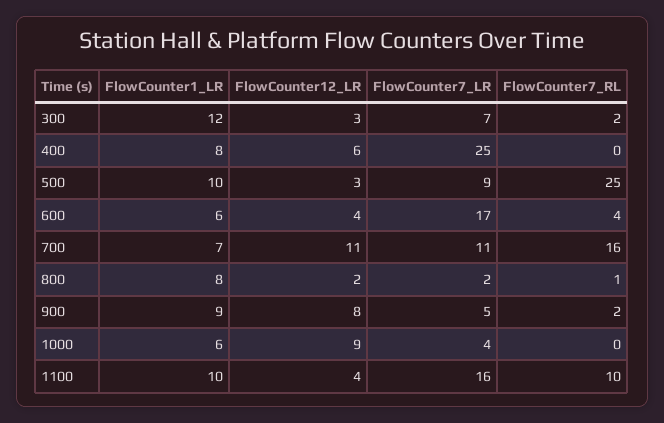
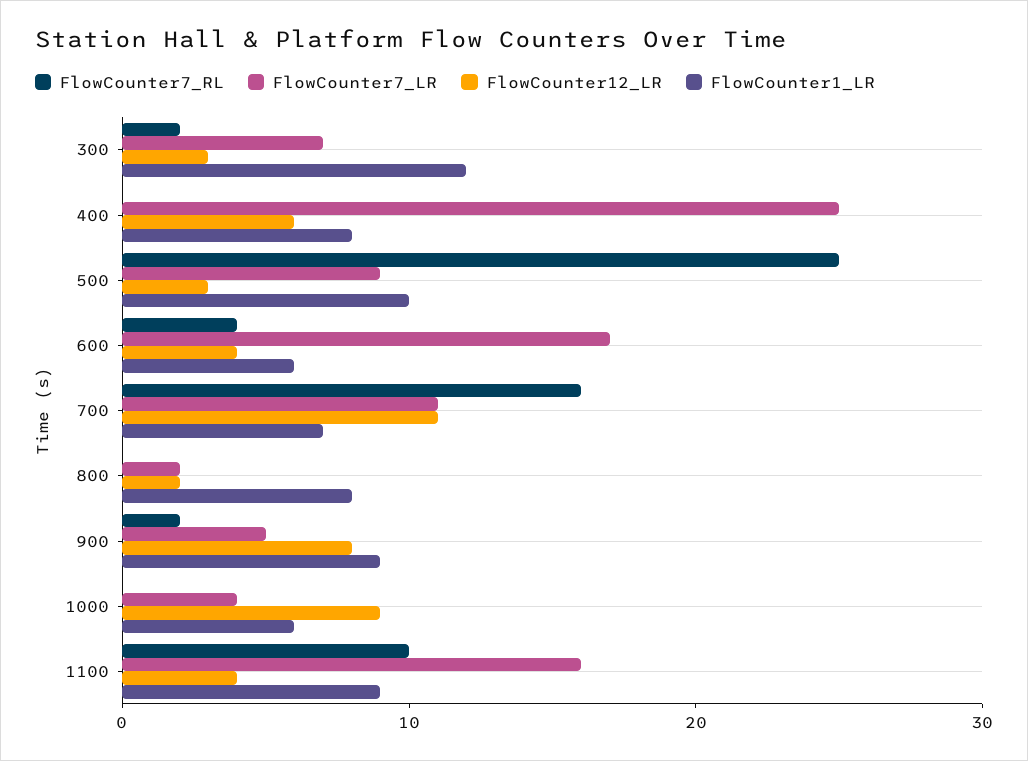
FlowCounter7_RL, 800: 1 -> 0
FlowCounter1_LR, 1100: 10 -> 9

